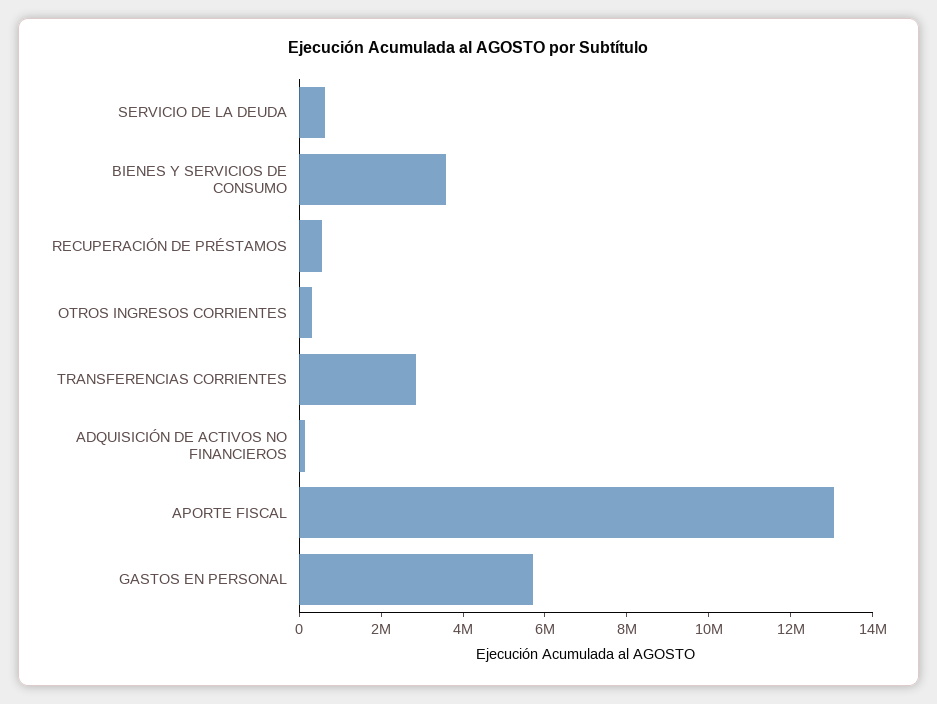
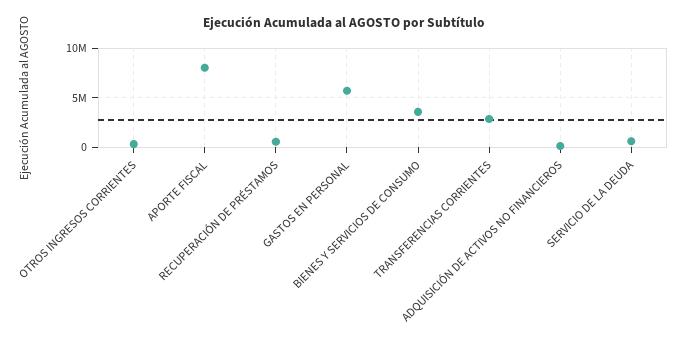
APORTE FISCAL: 13000000 -> 8000000

